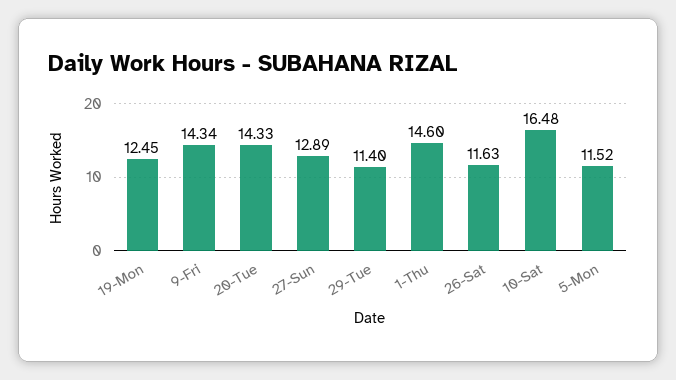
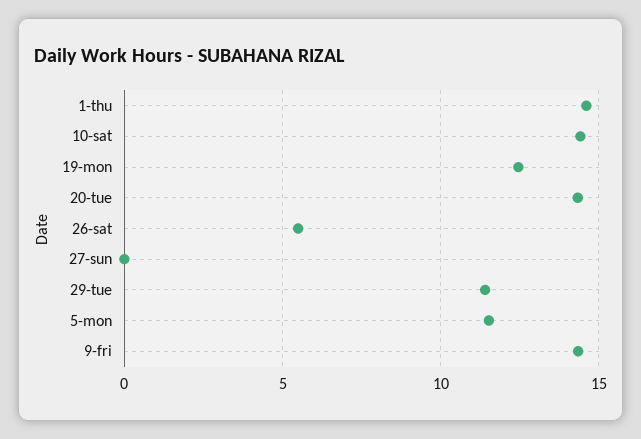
27-Sun: 12.89 -> 0
26-Sat: 11.63 -> 5.5
10-Sat: 16.48 -> 14.5

